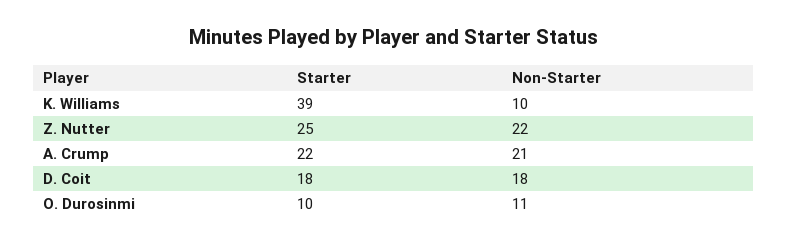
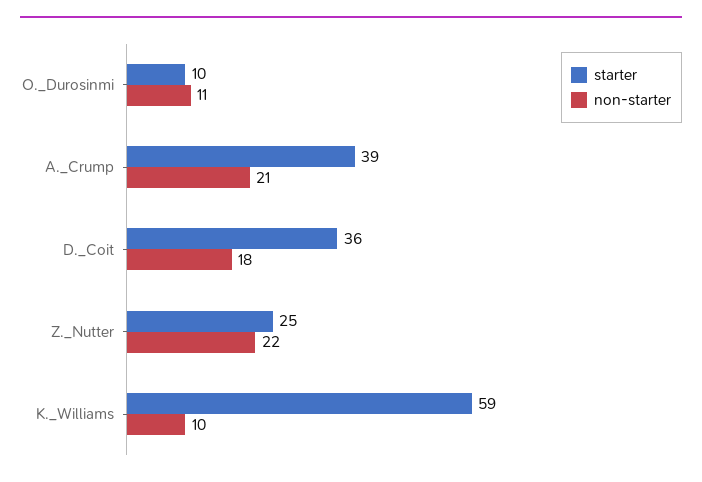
Starter, K. Williams: 39 -> 59
Starter, A. Crump: 22 -> 39
Starter, D. Coit: 18 -> 36

